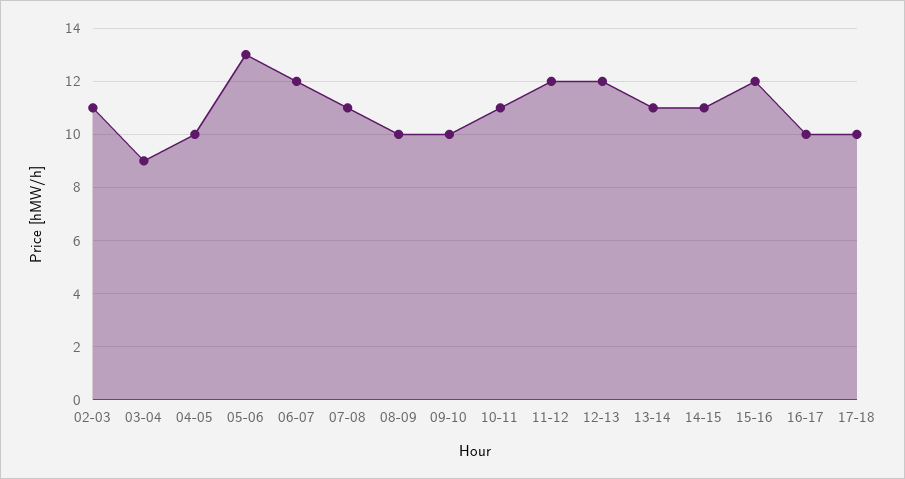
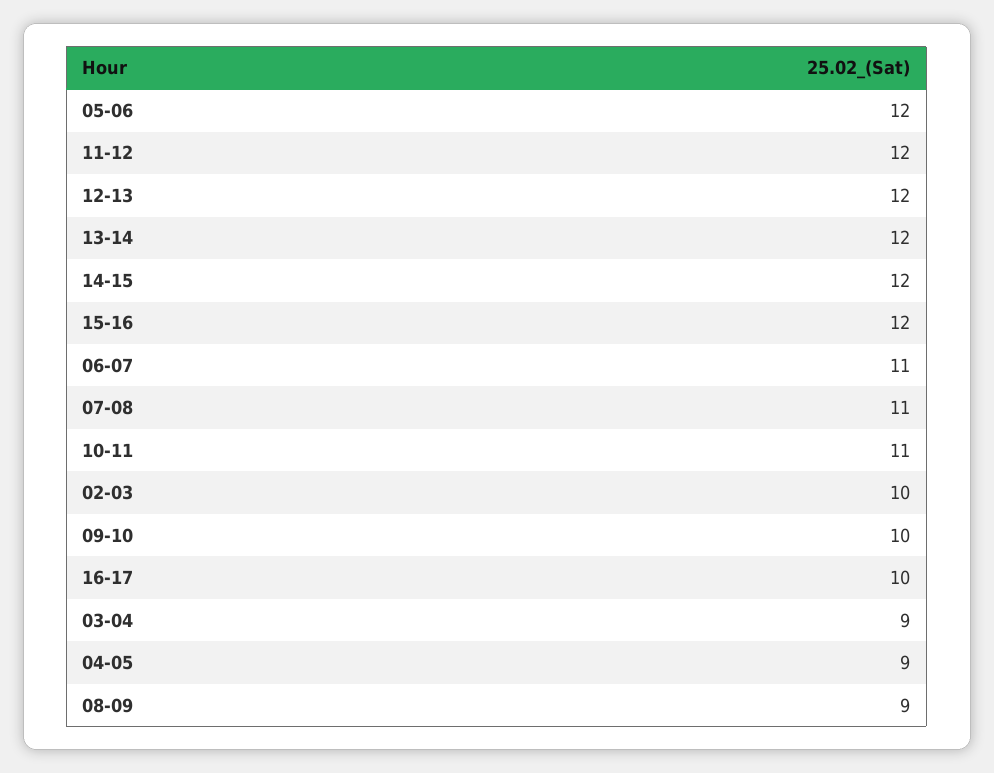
02-03: 11 -> 10
04-05: 10 -> 9
05-06: 13 -> 12
06-07: 12 -> 11
08-09: 10 -> 9
13-14: 11 -> 12
14-15: 11 -> 12
17-18: 10 -> none

